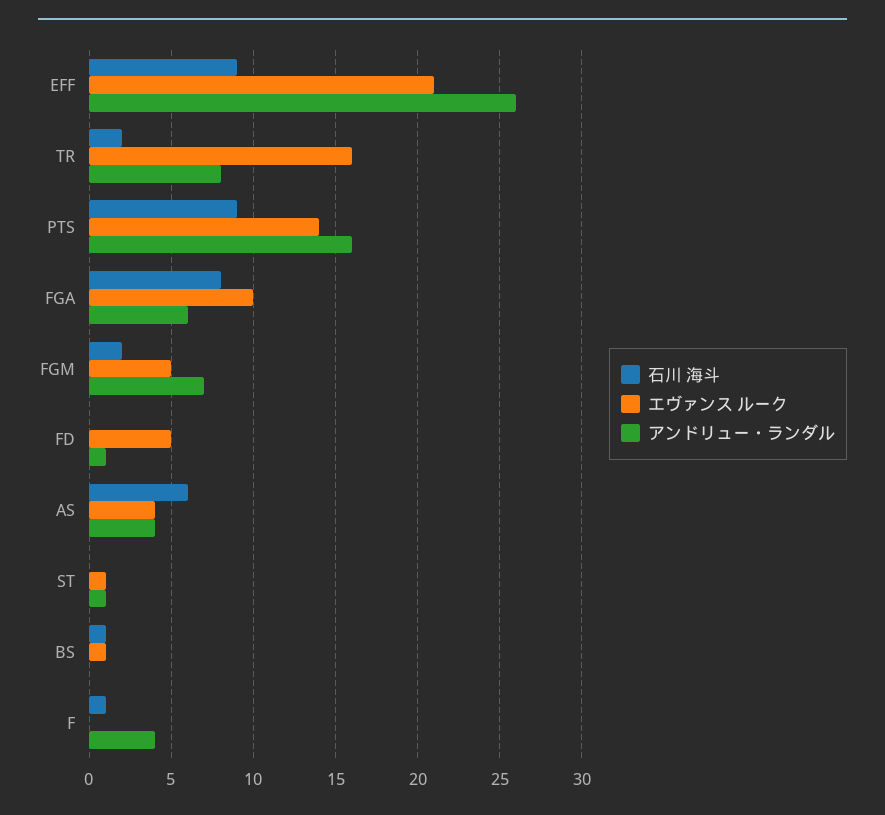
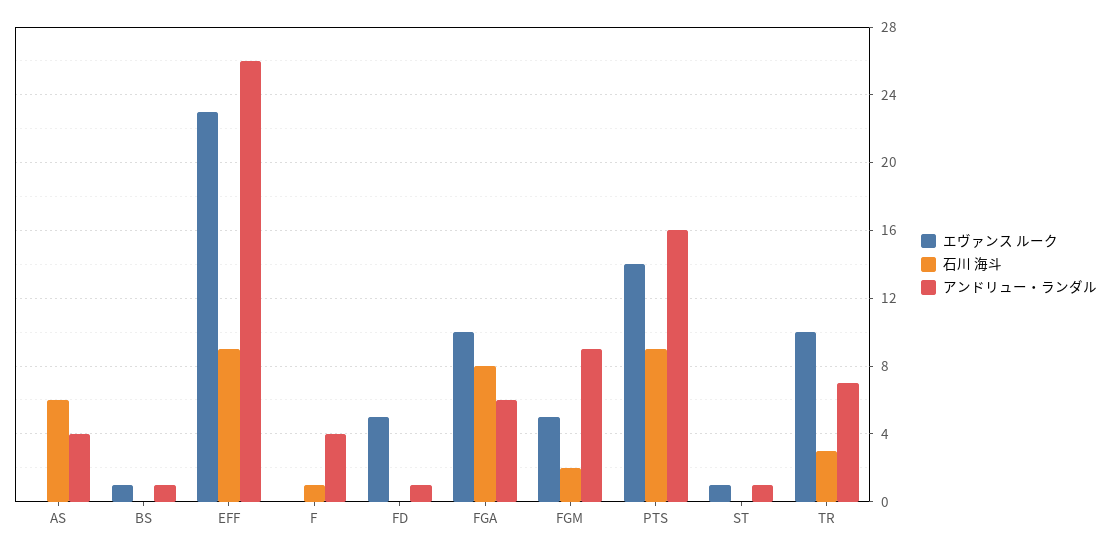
エヴァンス ルーク, EFF: 21 -> 23
石川 海斗, TR: 2 -> 3
エヴァンス ルーク, TR: 16 -> 10
アンドリュー・ランダル, TR: 8 -> 7
アンドリュー・ランダル, FGM: 7 -> 9
エヴァンス ルーク, AS: 4 -> 0
石川 海斗, BS: 1 -> 0
アンドリュー・ランダル, BS: 0 -> 1

